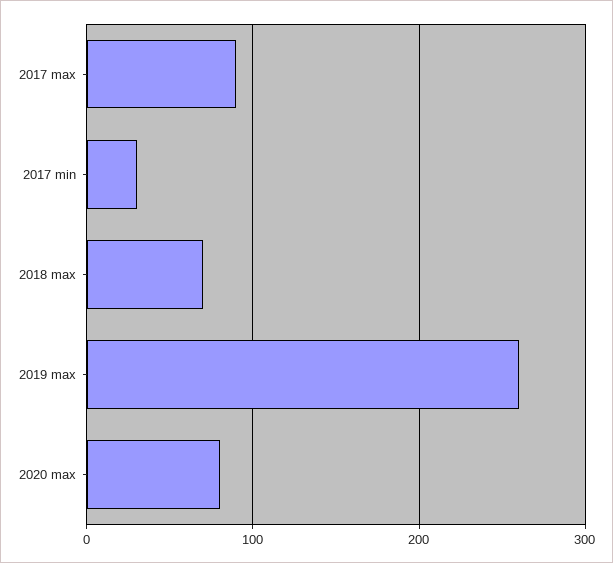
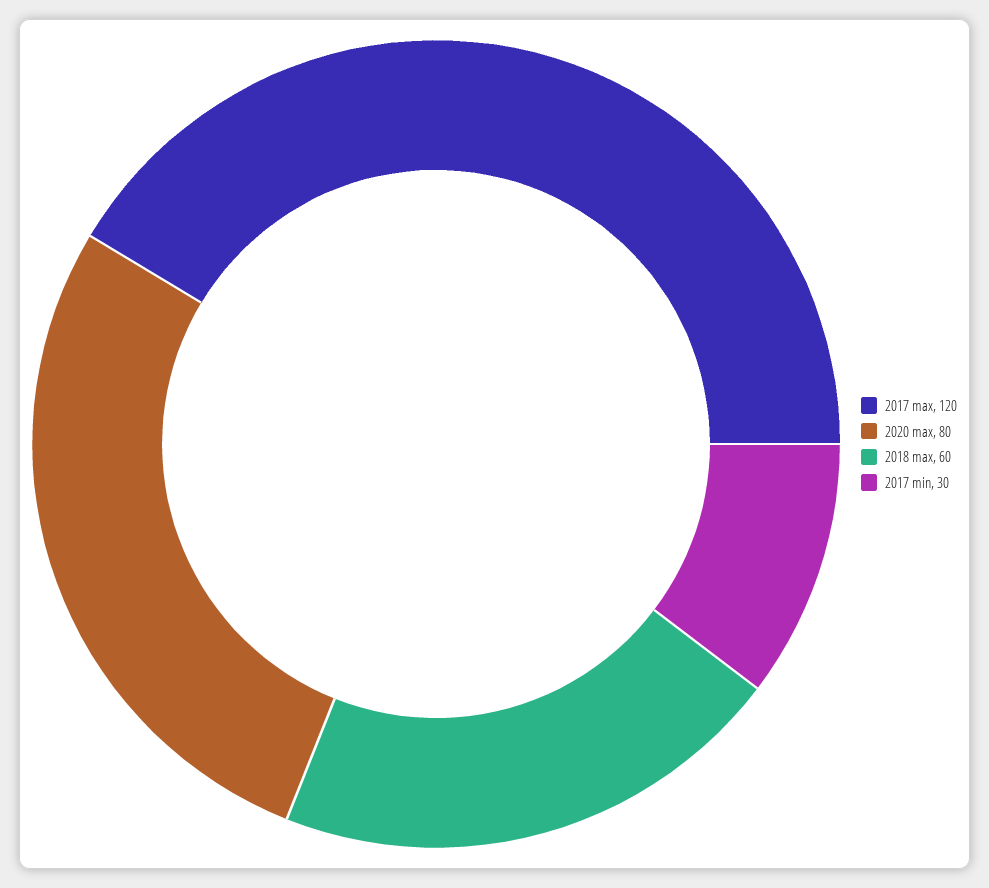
2017 max: 90 -> 120
2018 max: 70 -> 60
2019 max: 260 -> none

